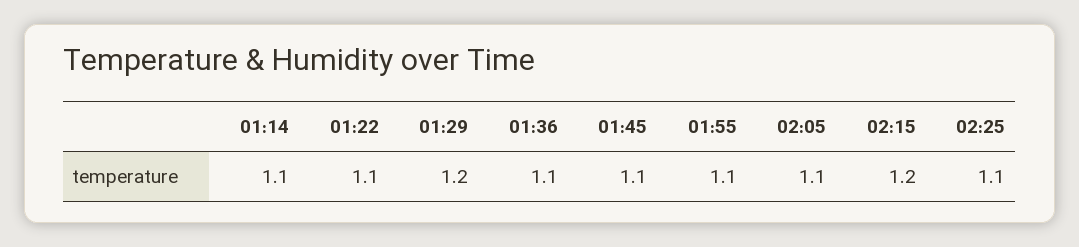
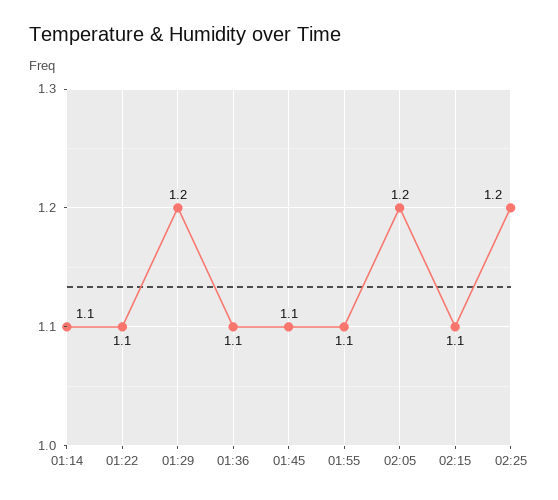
02:05: 1.1 -> 1.2
02:15: 1.2 -> 1.1
02:25: 1.1 -> 1.2

